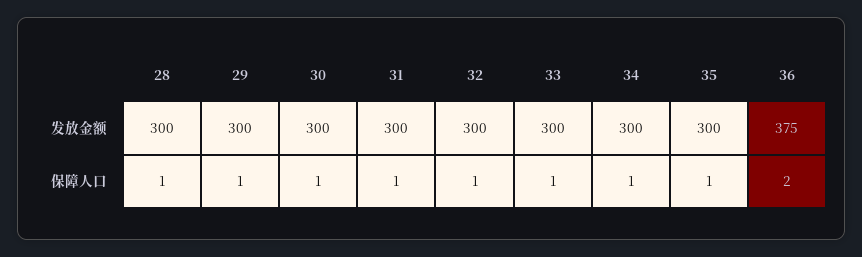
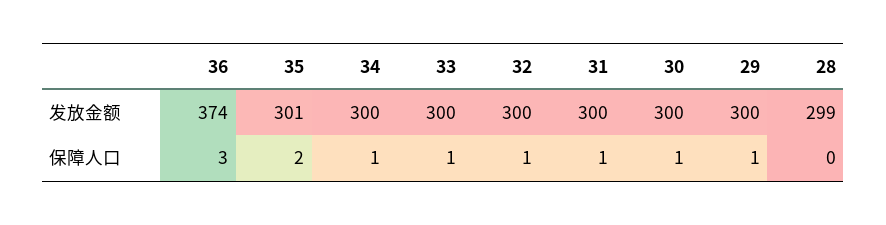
28, 发放金额: 300 -> 299
35, 发放金额: 300 -> 301
36, 发放金额: 375 -> 374
28, 保障人口: 1 -> 0
35, 保障人口: 1 -> 2
36, 保障人口: 2 -> 3

